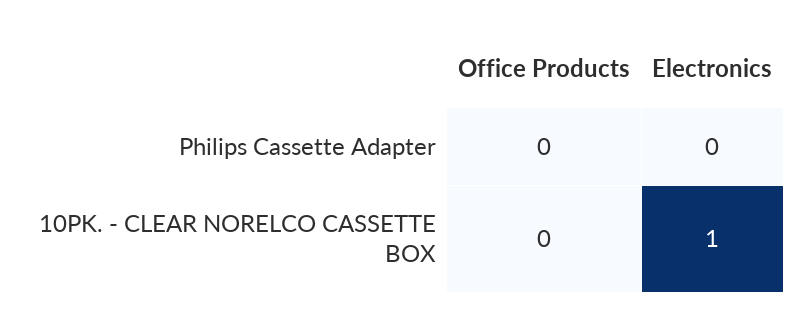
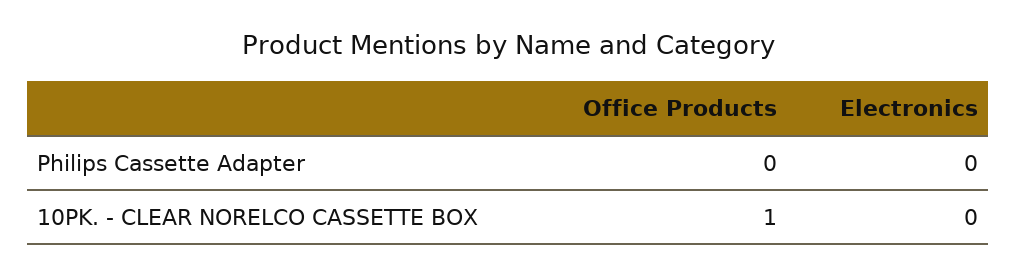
Office Products, 10PK. - CLEAR NORELCO CASSETTE BOX: 0 -> 1
Electronics, 10PK. - CLEAR NORELCO CASSETTE BOX: 1 -> 0

